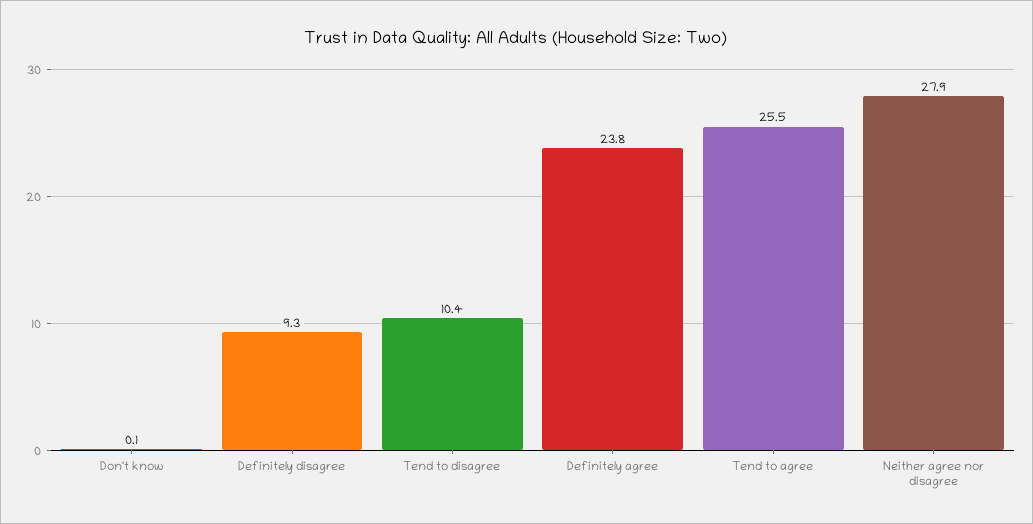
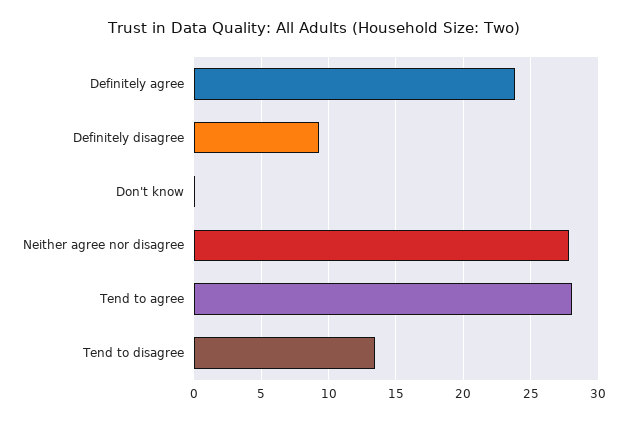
Tend to disagree: 10.4 -> 13.5
Tend to agree: 25.5 -> 28

